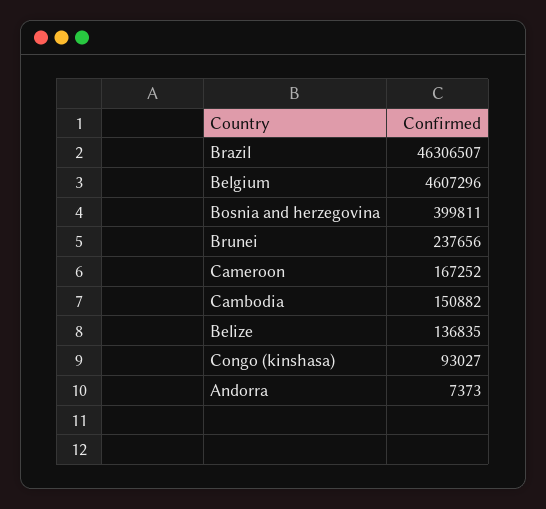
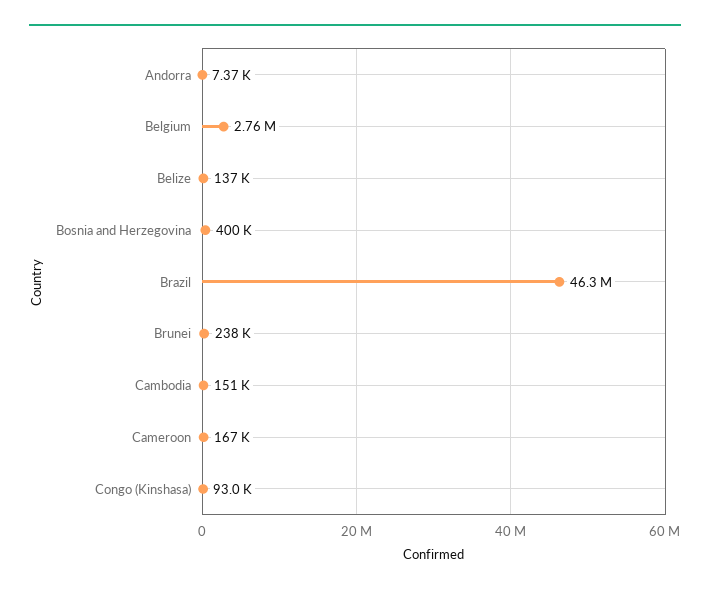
Belgium: 4607296 -> 2760000

